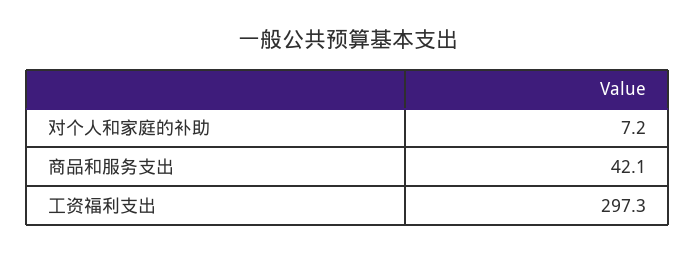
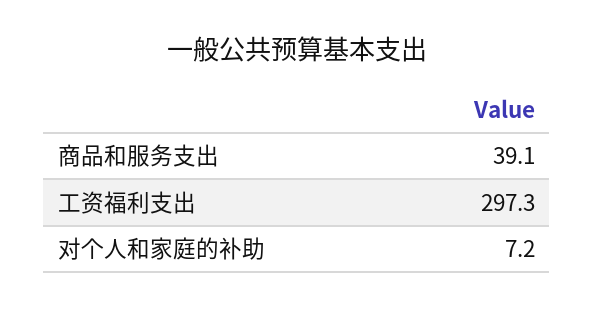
商品和服务支出: 42.1 -> 39.1

